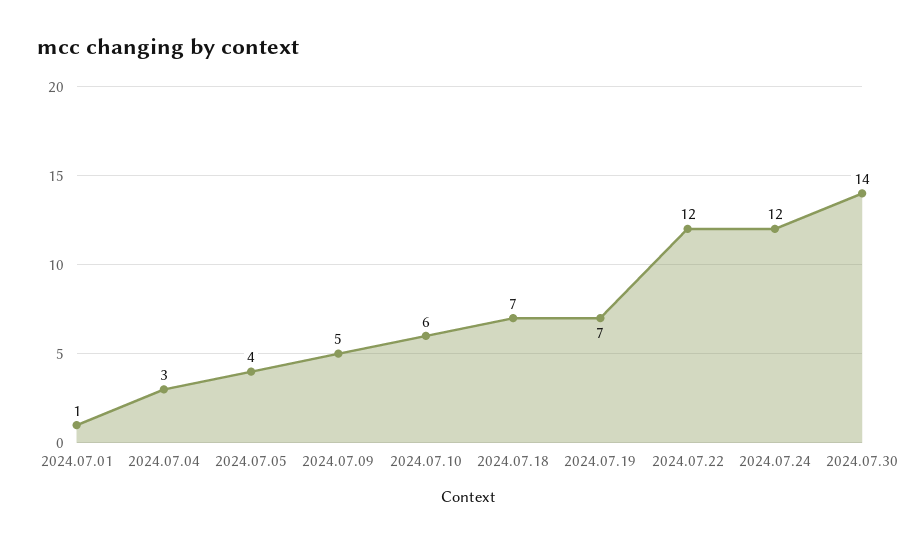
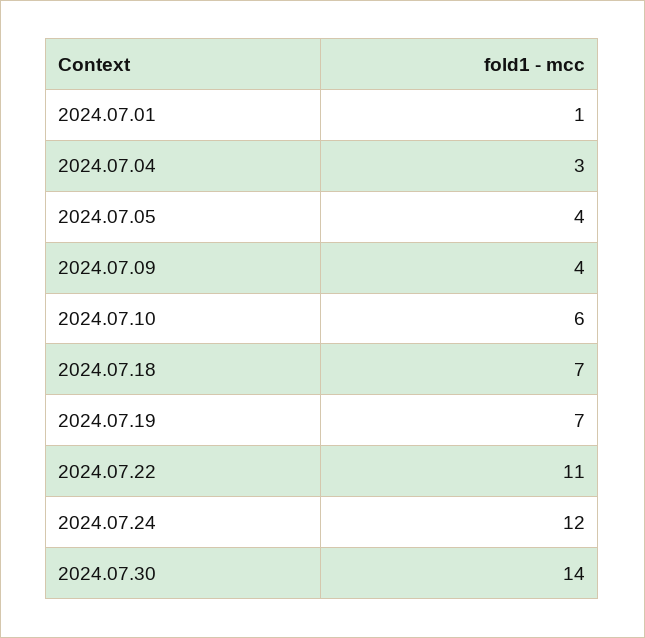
2024.07.09: 5 -> 4
2024.07.22: 12 -> 11

